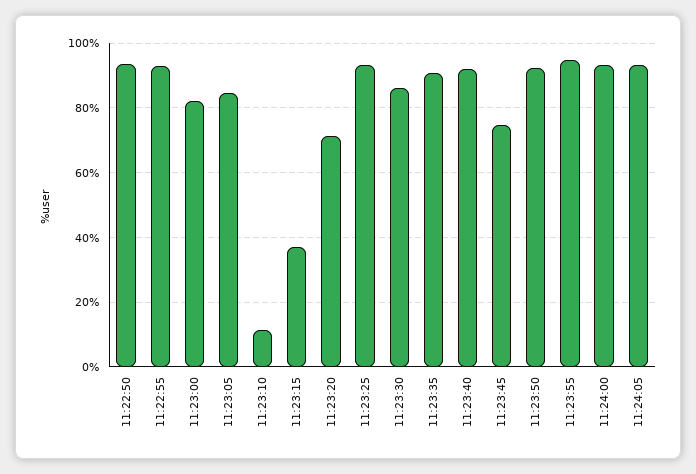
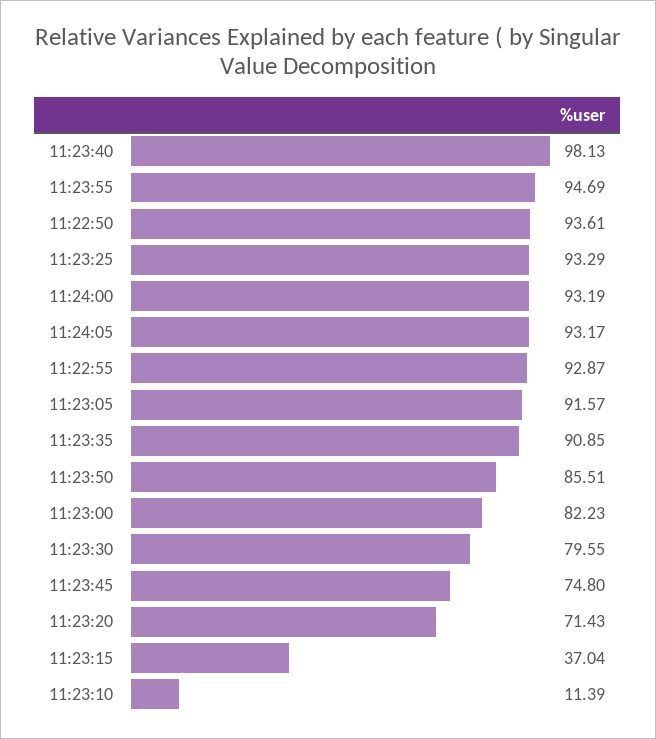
11:23:05: 84 -> 91.57
11:23:30: 86 -> 79.55
11:23:40: 92 -> 98.13
11:23:50: 92 -> 85.51

